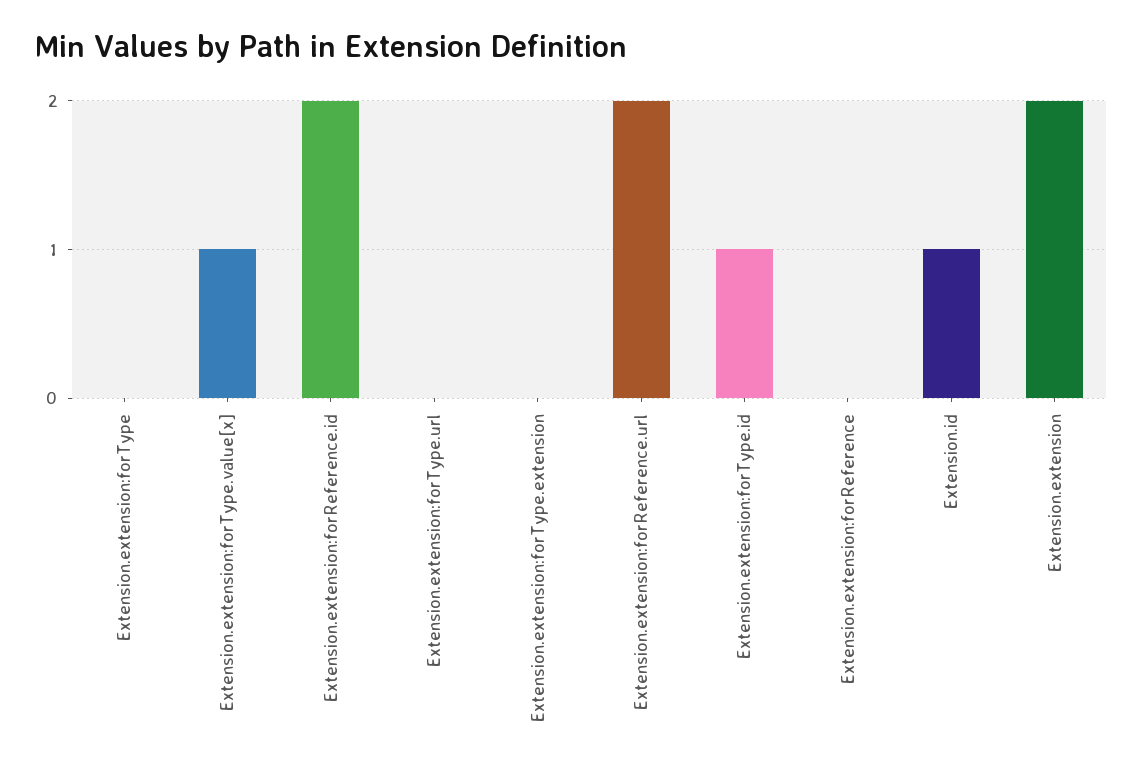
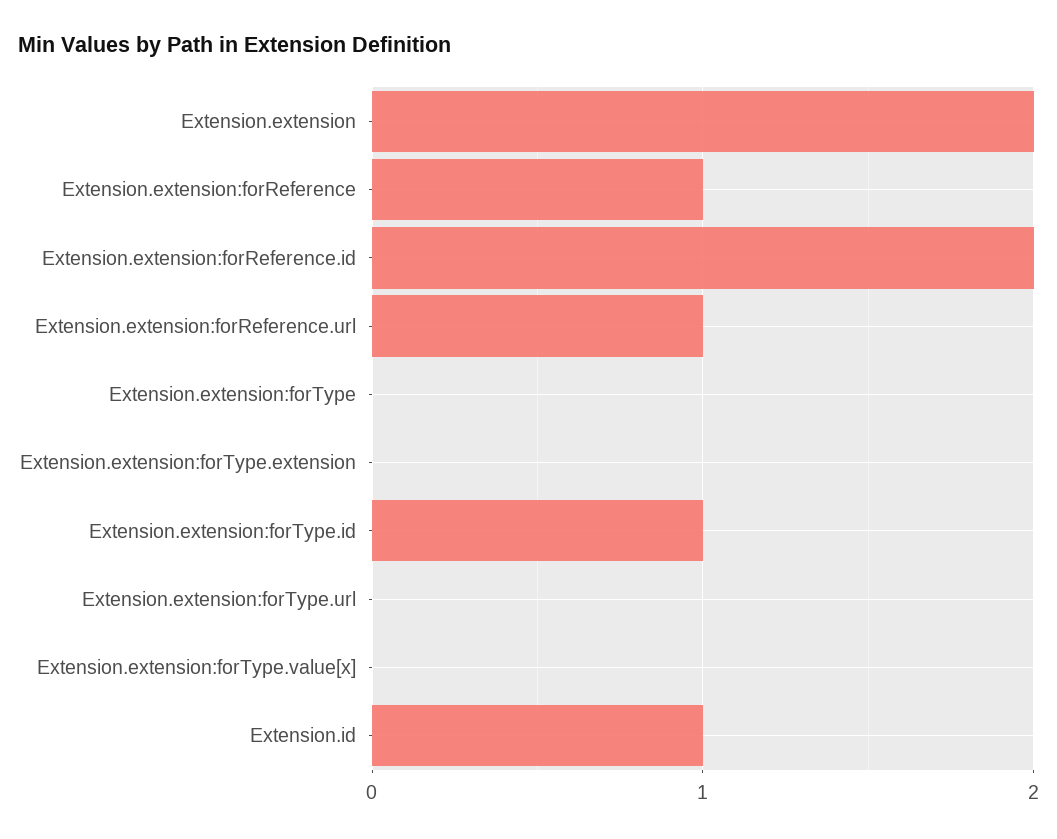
Extension.extension:forType.value[x]: 1 -> 0
Extension.extension:forReference.url: 2 -> 1
Extension.extension:forReference: 0 -> 1

